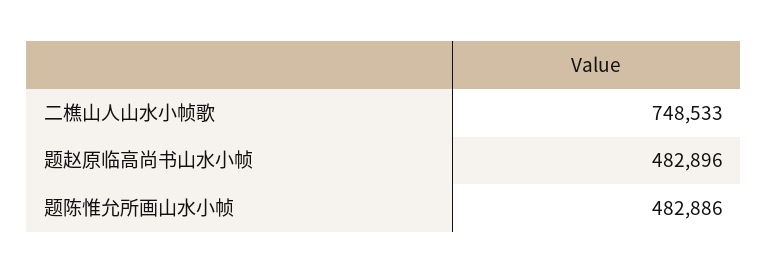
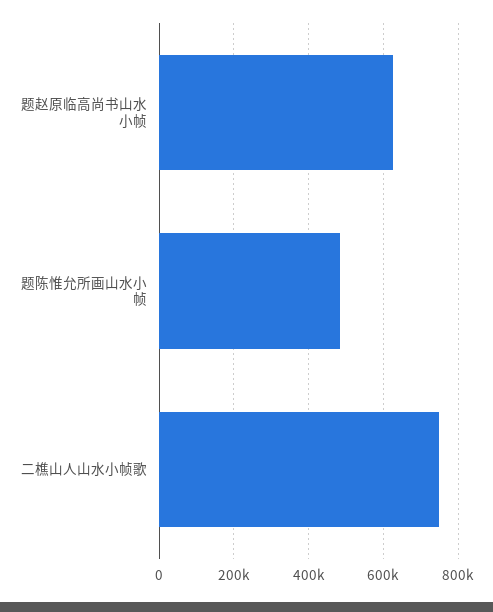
题赵原临高尚书山水小帧: 482896 -> 620000

